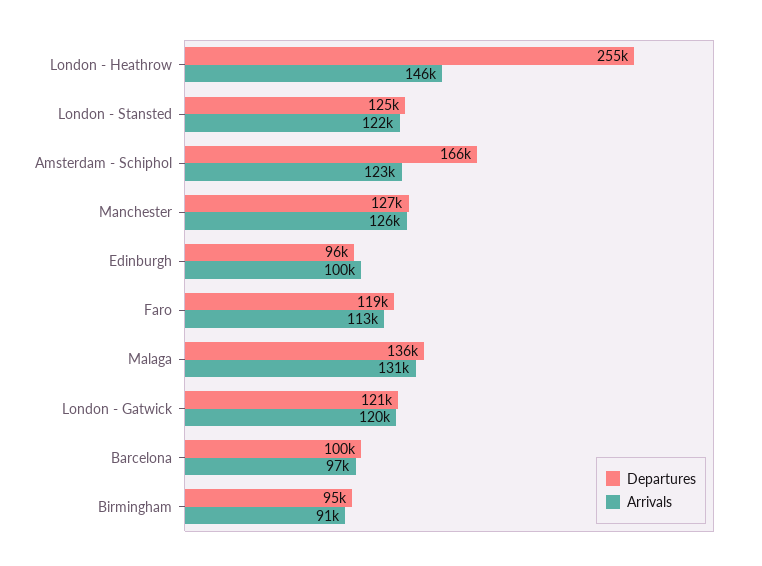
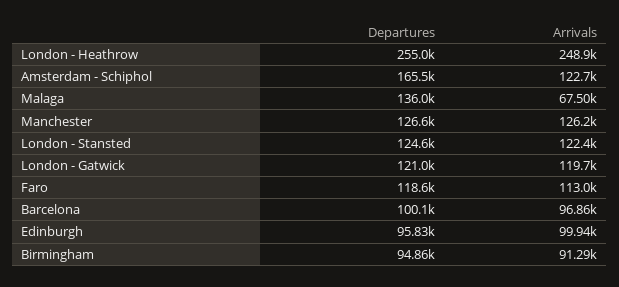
Arrivals, London - Heathrow: 146000 -> 248900
Arrivals, Malaga: 131000 -> 67500

